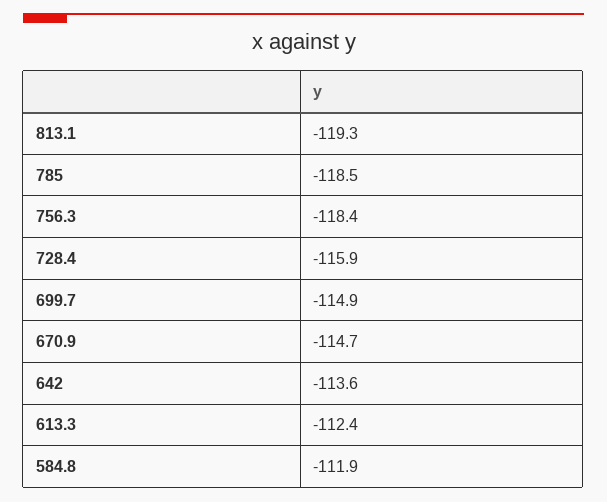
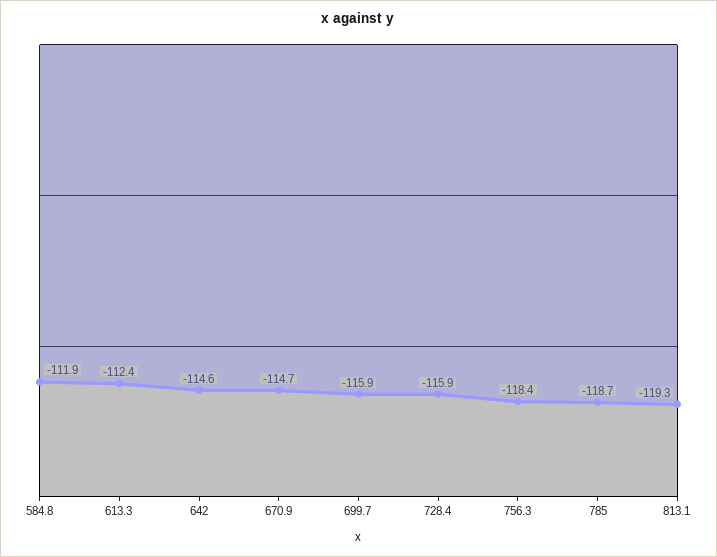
785: -118.5 -> -118.7
699.7: -114.9 -> -115.9
642: -113.6 -> -114.6

